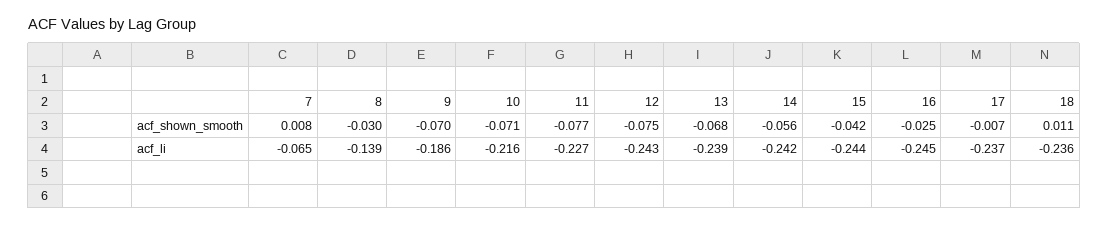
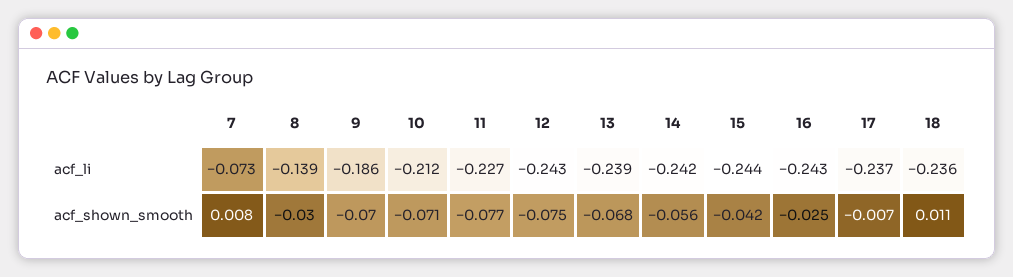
7, acf_li: -0.065 -> -0.073
10, acf_li: -0.216 -> -0.212
16, acf_li: -0.245 -> -0.243

